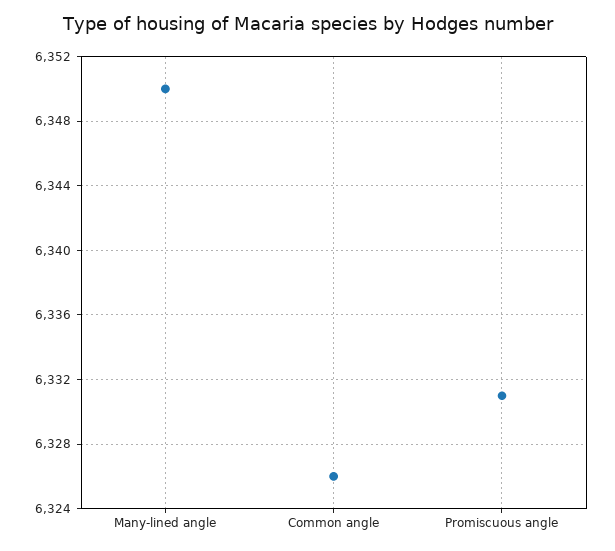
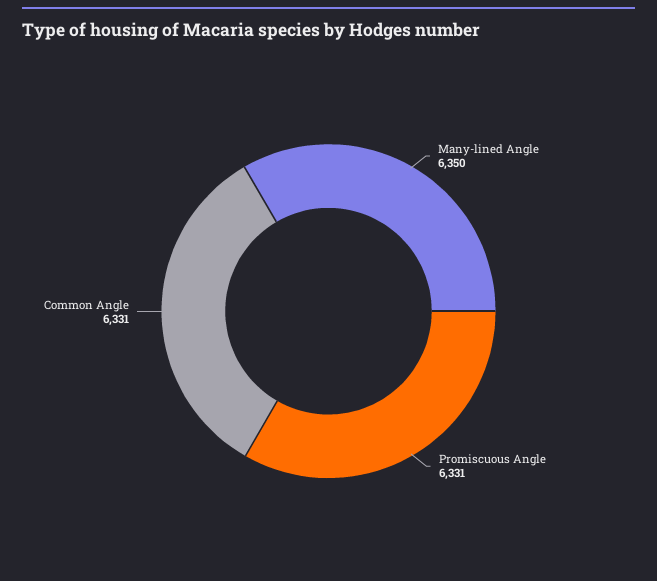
Common angle: 6326 -> 6331

